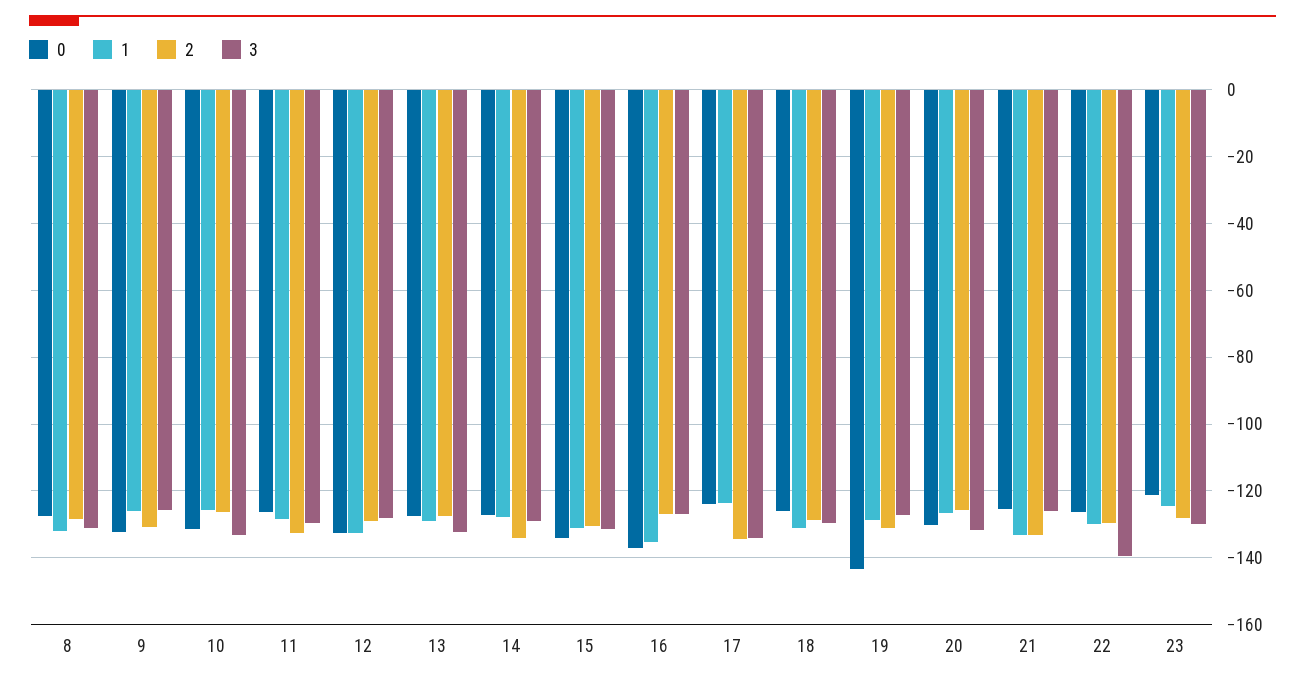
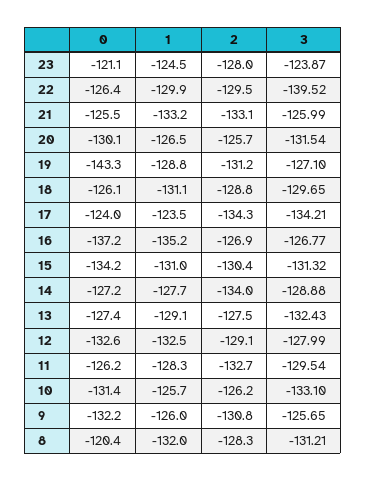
0, 8: -128 -> -120.4
3, 23: -130 -> -123.87

